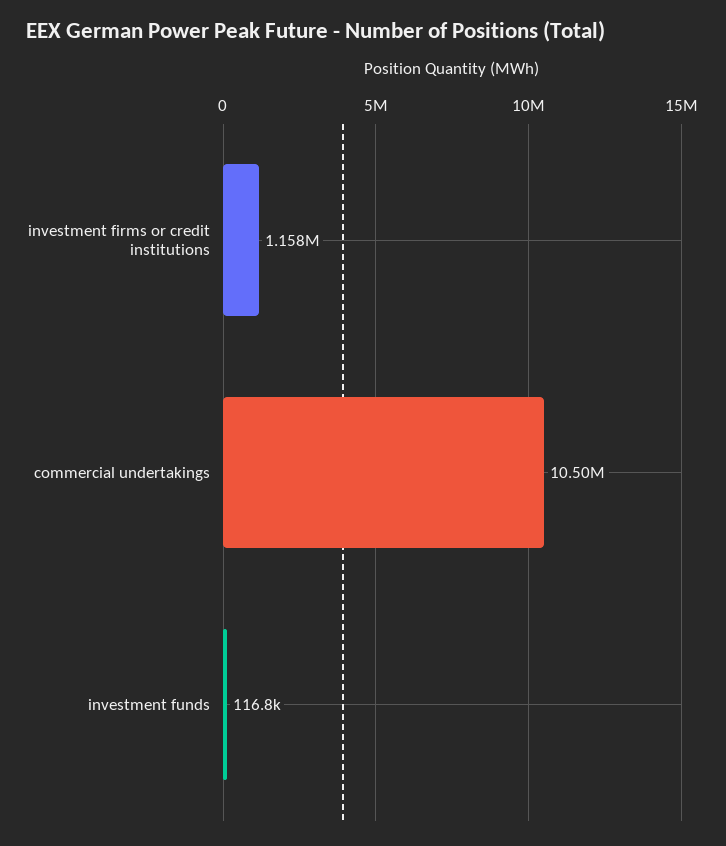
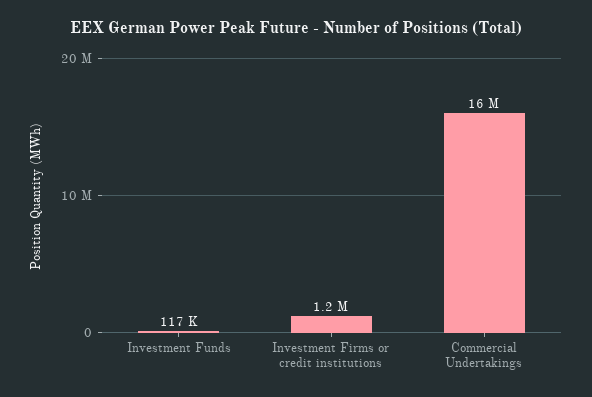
commercial undertakings: 10500000 -> 16000000

